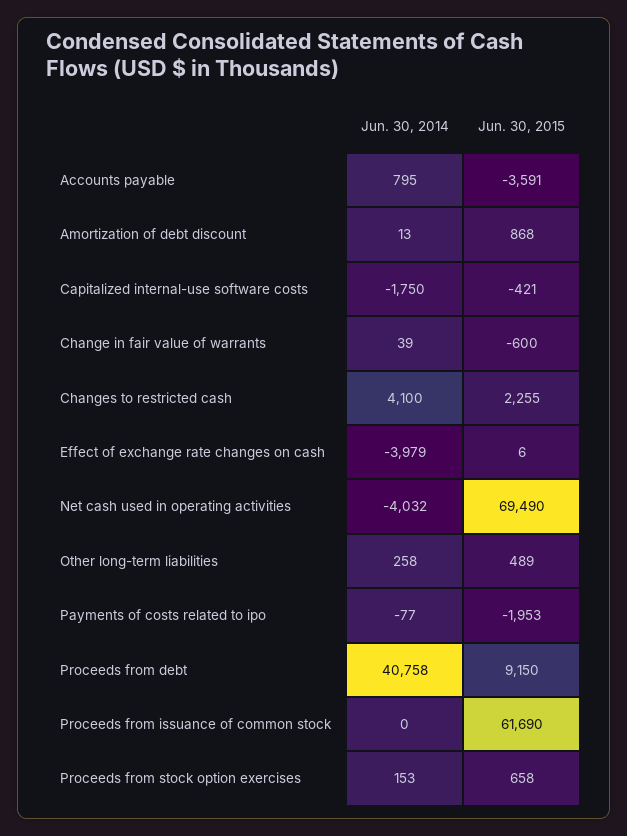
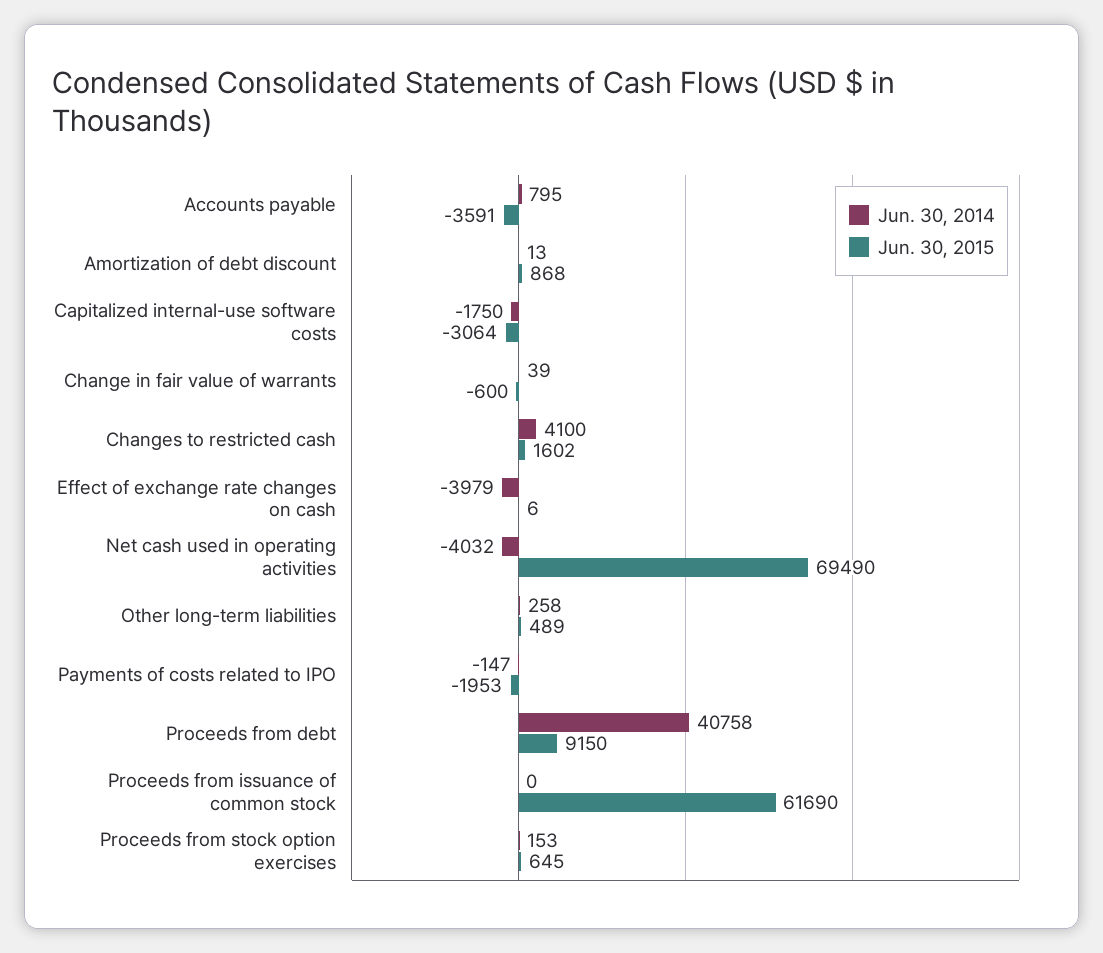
Jun. 30, 2015, Capitalized internal-use software costs: -421 -> -3064
Jun. 30, 2015, Changes to restricted cash: 2255 -> 1602
Jun. 30, 2014, Payments of costs related to ipo: -77 -> -147
Jun. 30, 2015, Proceeds from stock option exercises: 658 -> 645

